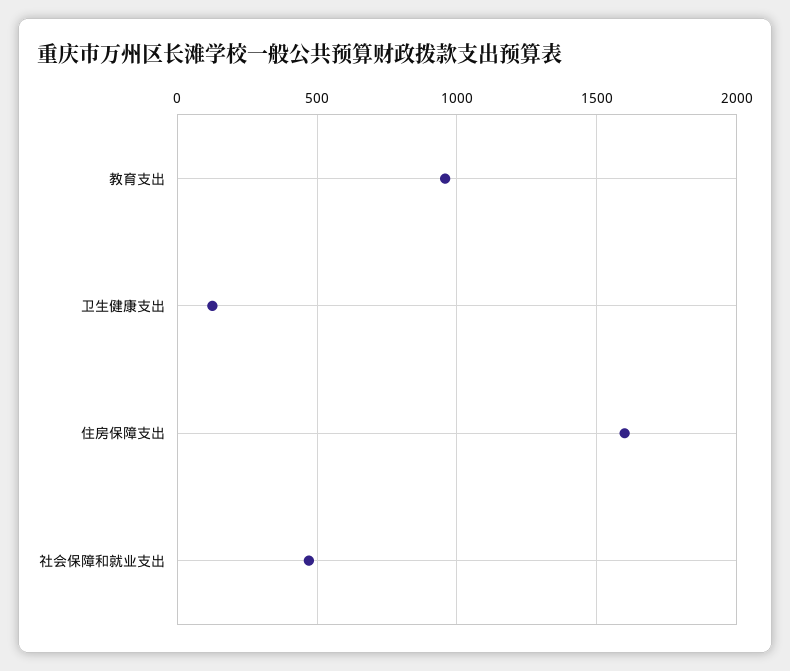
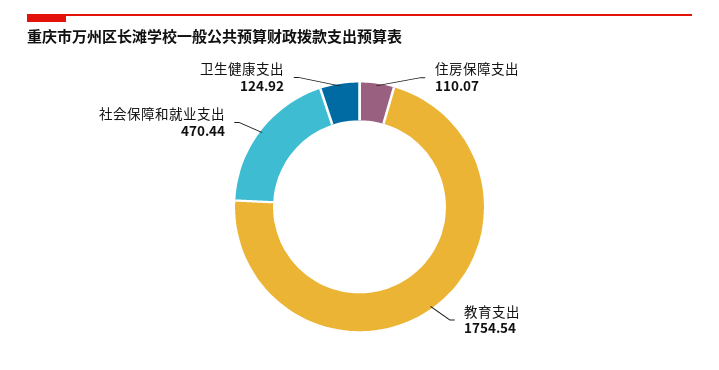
教育支出: 950 -> 1754.54
住房保障支出: 1600 -> 110.07

